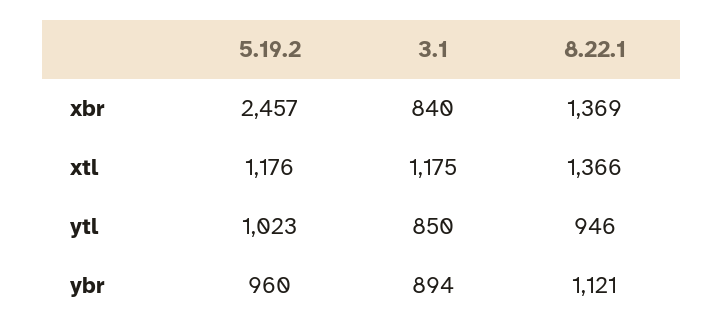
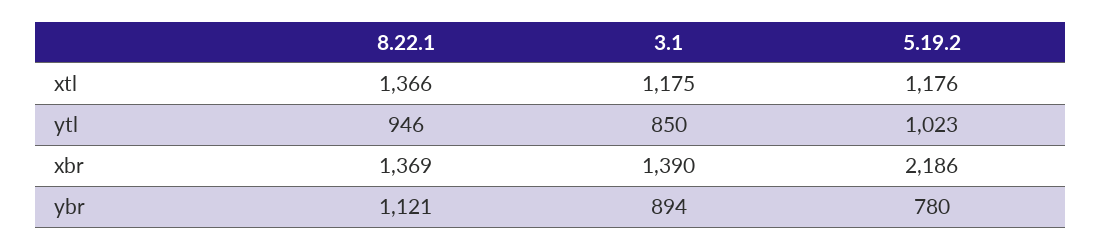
5.19.2, xbr: 2457 -> 2186
3.1, xbr: 840 -> 1390
5.19.2, ybr: 960 -> 780

